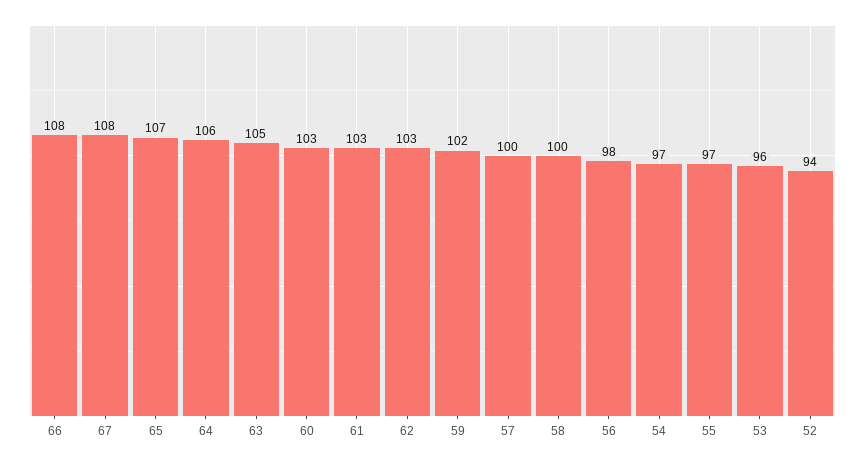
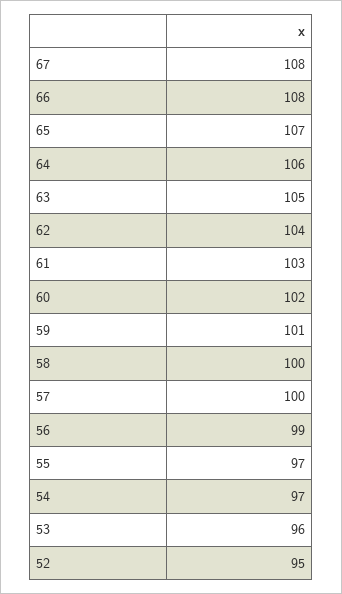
60: 103 -> 102
62: 103 -> 104
59: 102 -> 101
56: 98 -> 99
52: 94 -> 95

